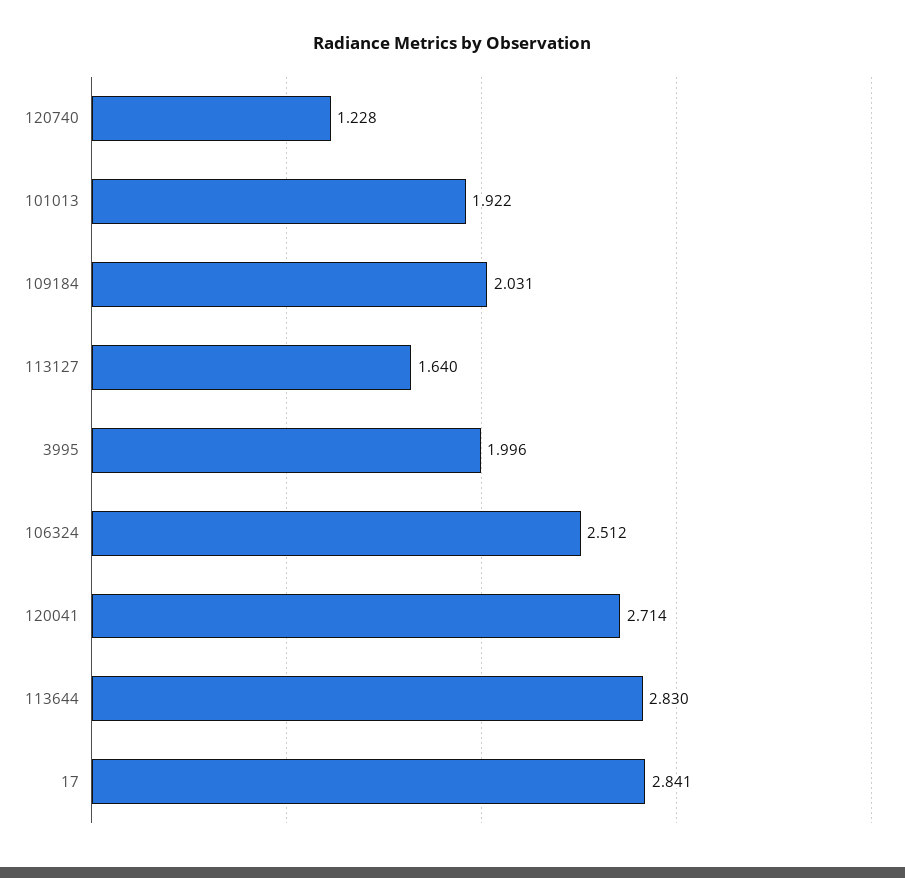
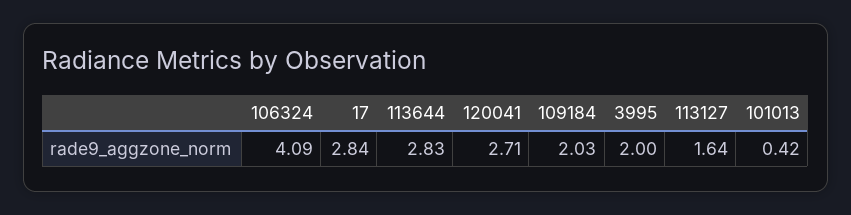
120740: 1.228 -> none
101013: 1.922 -> 0.42
106324: 2.512 -> 4.09

